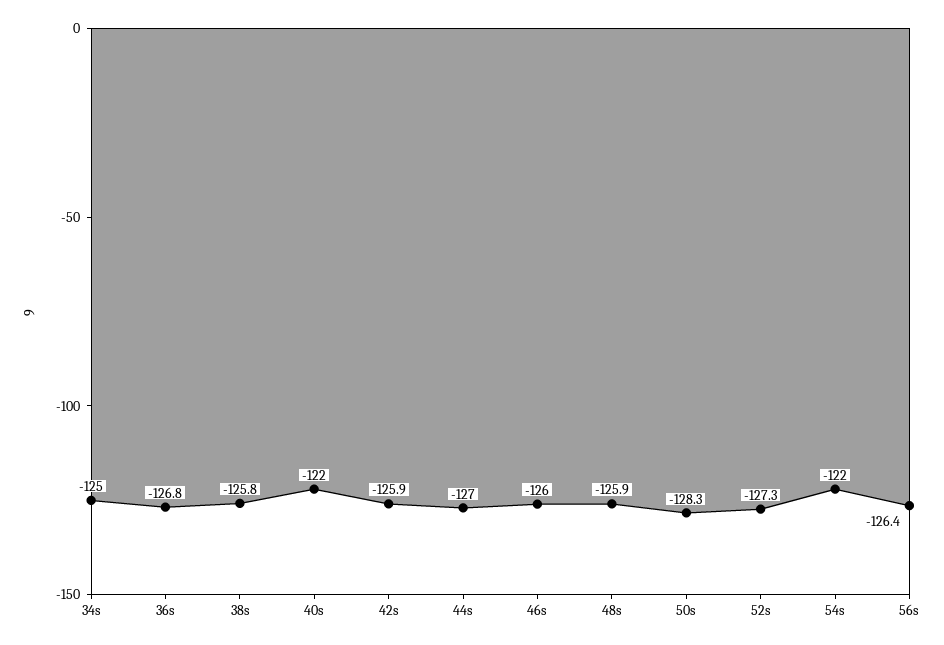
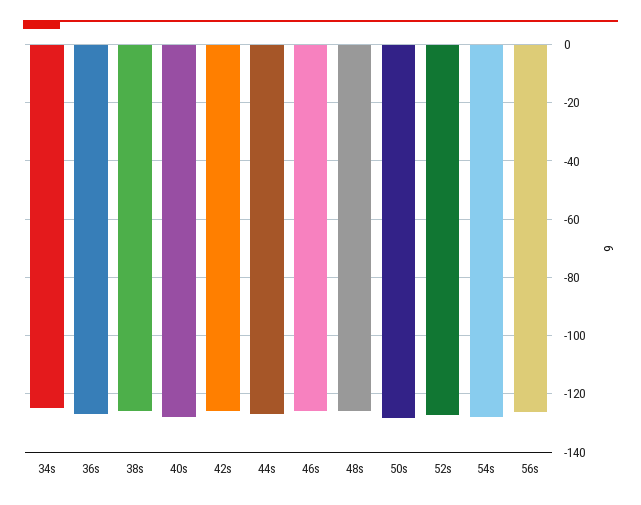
40s: -122 -> -127.5
54s: -122 -> -127.5

